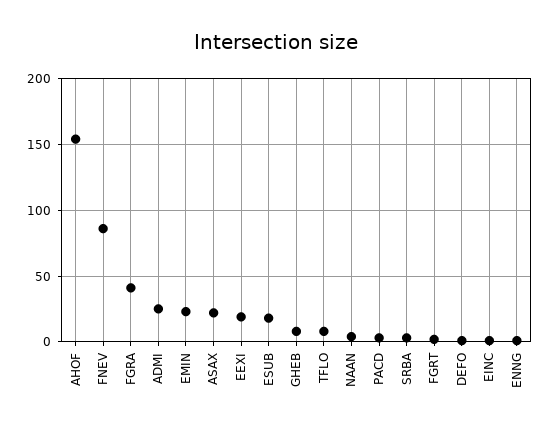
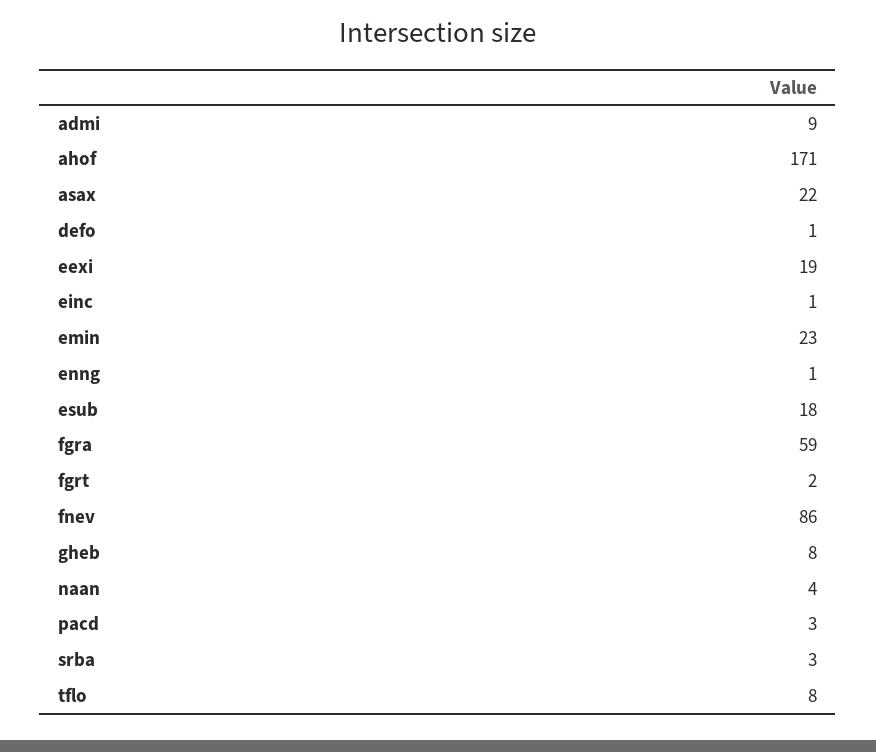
AHOF: 155 -> 171
FGRA: 40 -> 59
ADMI: 25 -> 9

